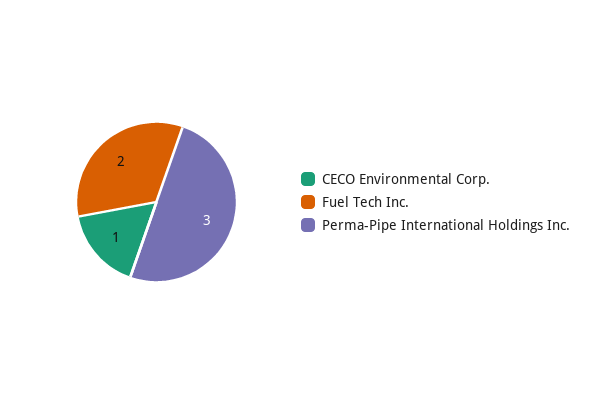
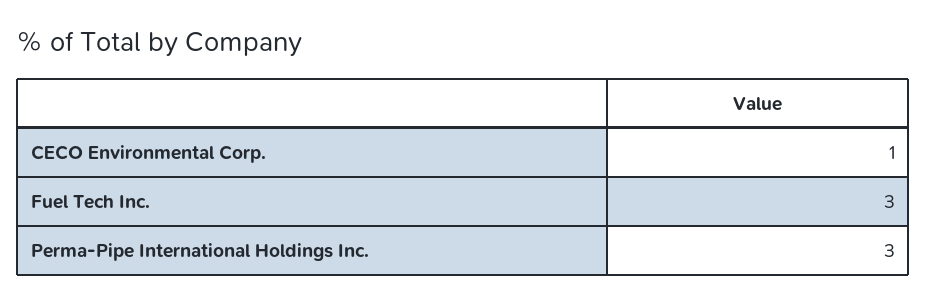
Fuel Tech Inc.: 2 -> 3

